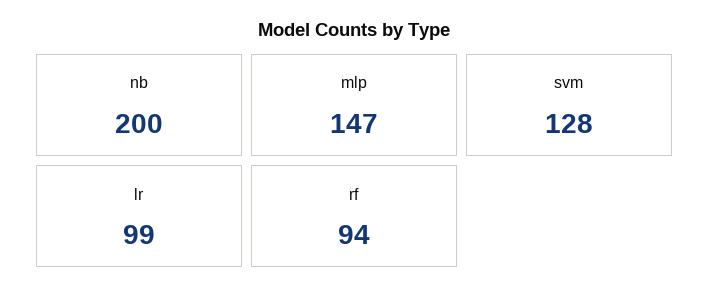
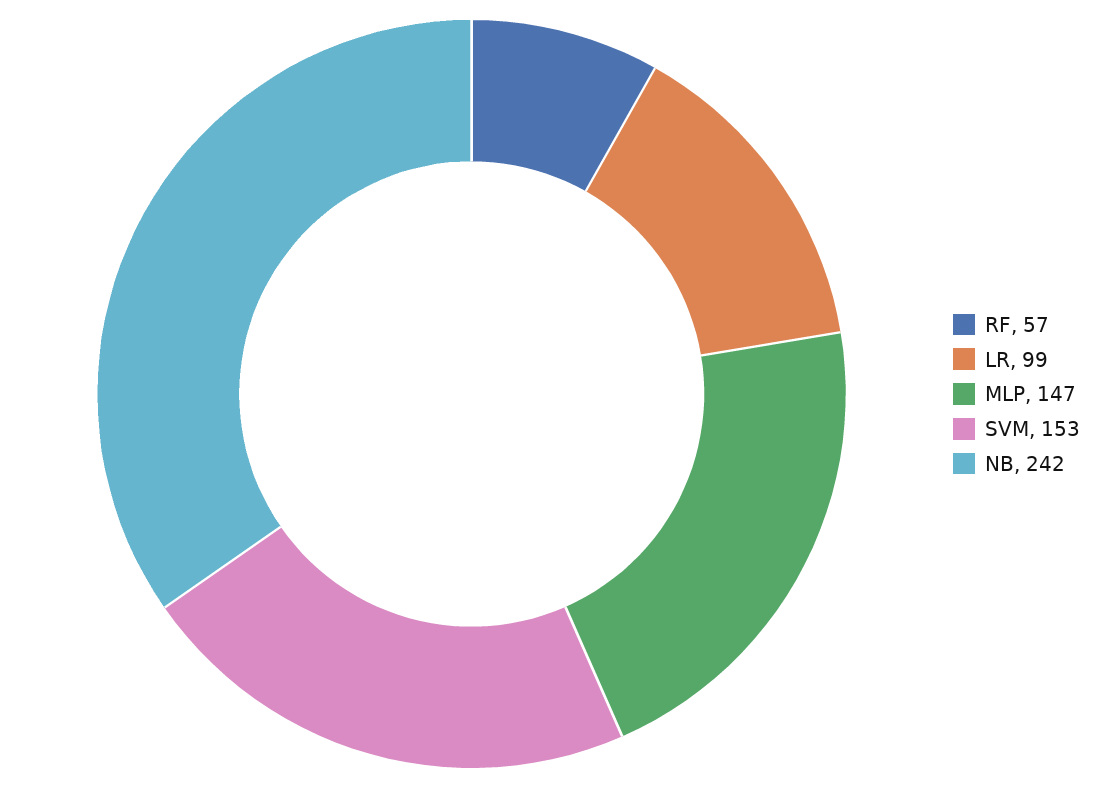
nb: 200 -> 242
svm: 128 -> 153
rf: 94 -> 57

